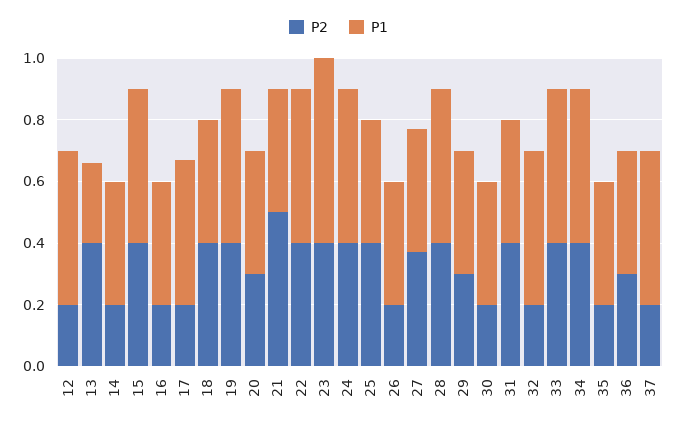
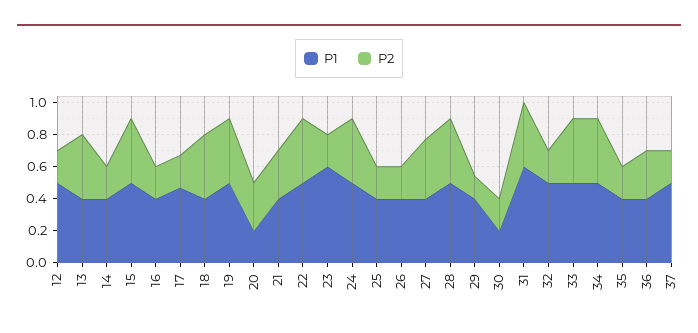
P1, 13: 0.25 -> 0.4
P1, 20: 0.4 -> 0.2
P2, 21: 0.5 -> 0.3
P2, 23: 0.4 -> 0.2
P2, 25: 0.4 -> 0.2
P2, 29: 0.3 -> 0.15
P1, 30: 0.4 -> 0.2
P1, 31: 0.4 -> 0.6

